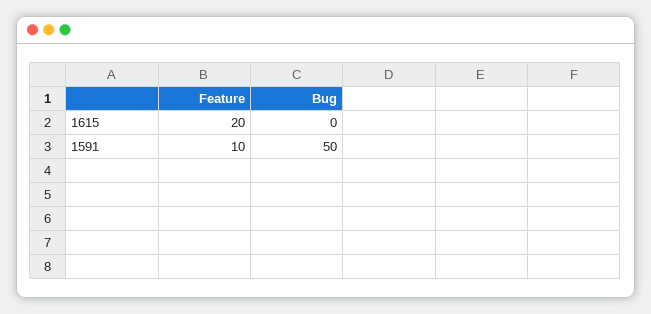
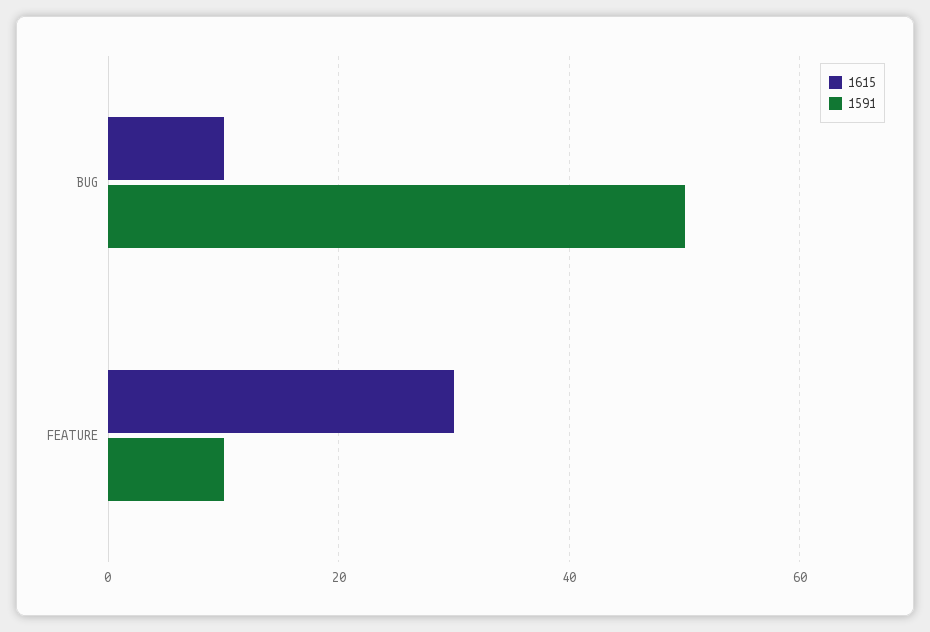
1615, Feature: 20 -> 30
1615, Bug: 0 -> 10

